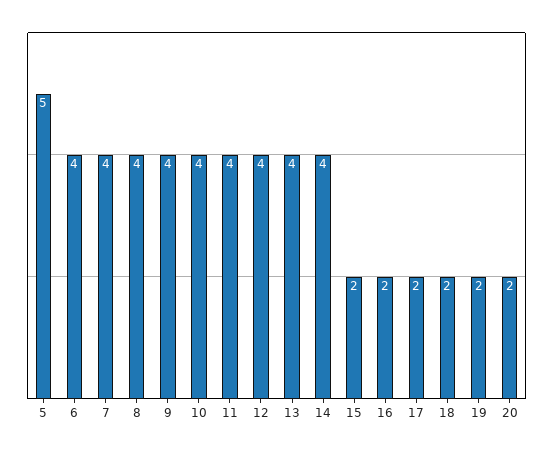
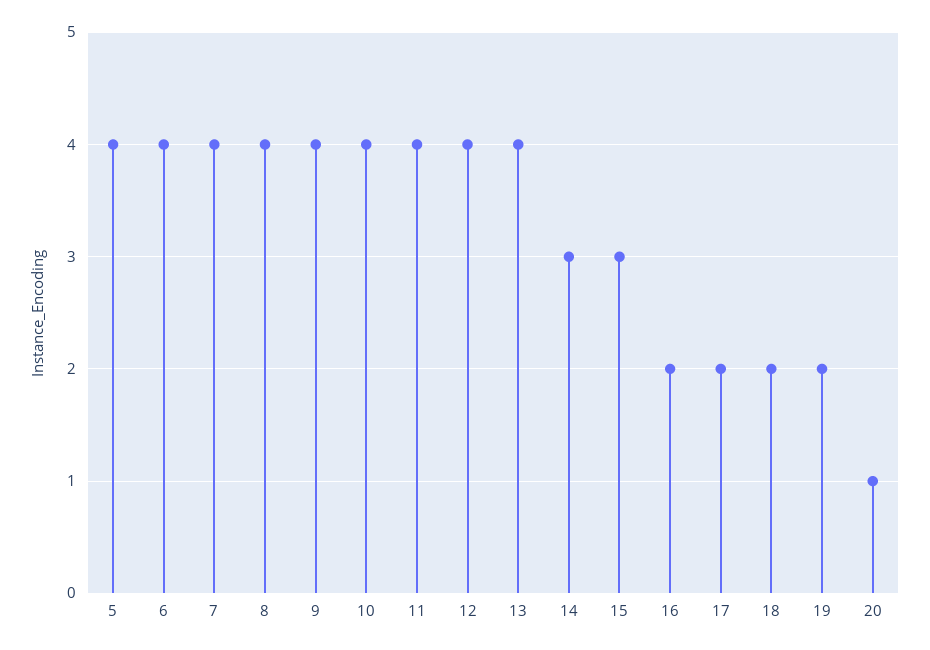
5: 5 -> 4
14: 4 -> 3
15: 2 -> 3
20: 2 -> 1

